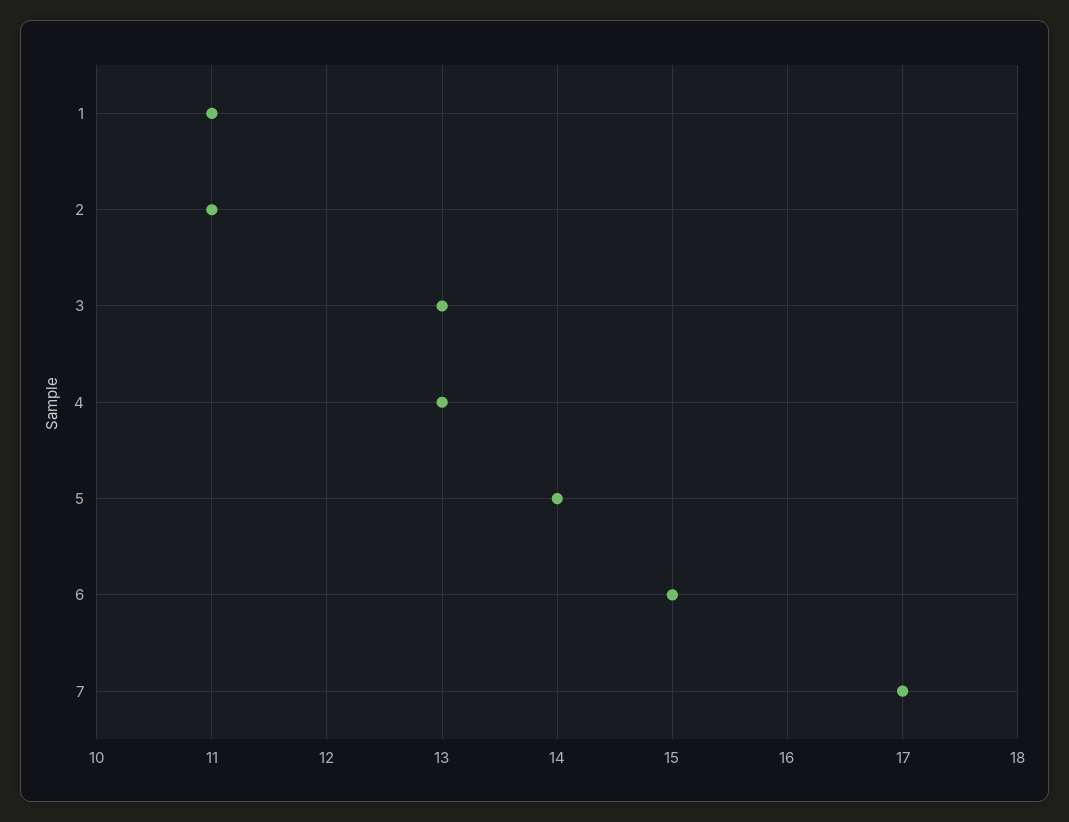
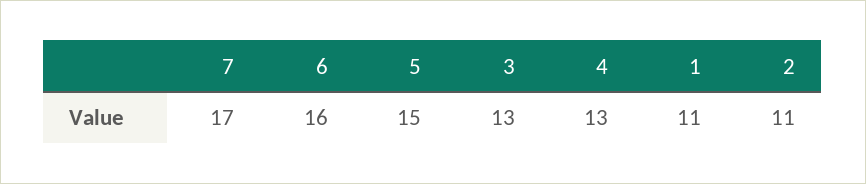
5: 14 -> 15
6: 15 -> 16

